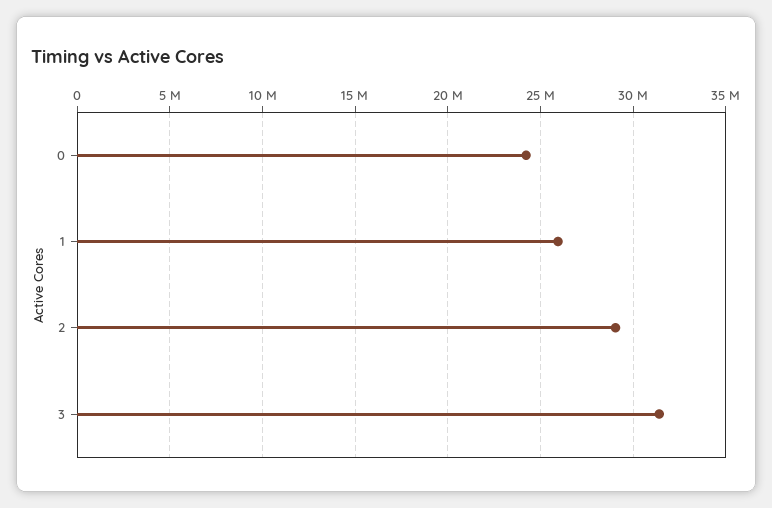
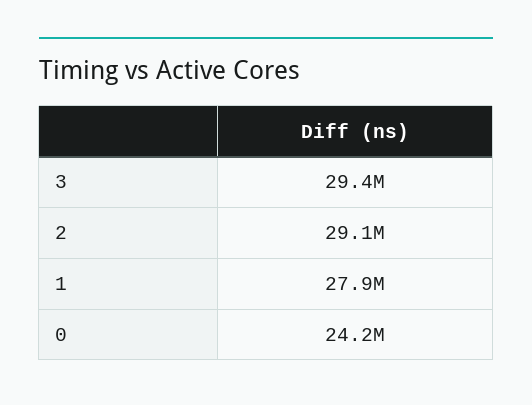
1: 26000000 -> 27900000
3: 31500000 -> 29400000

